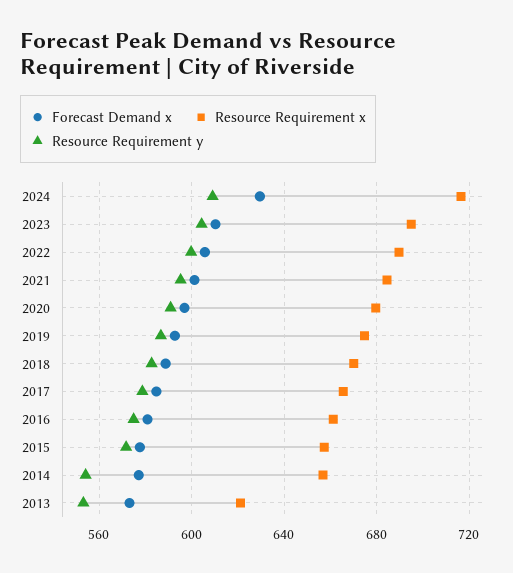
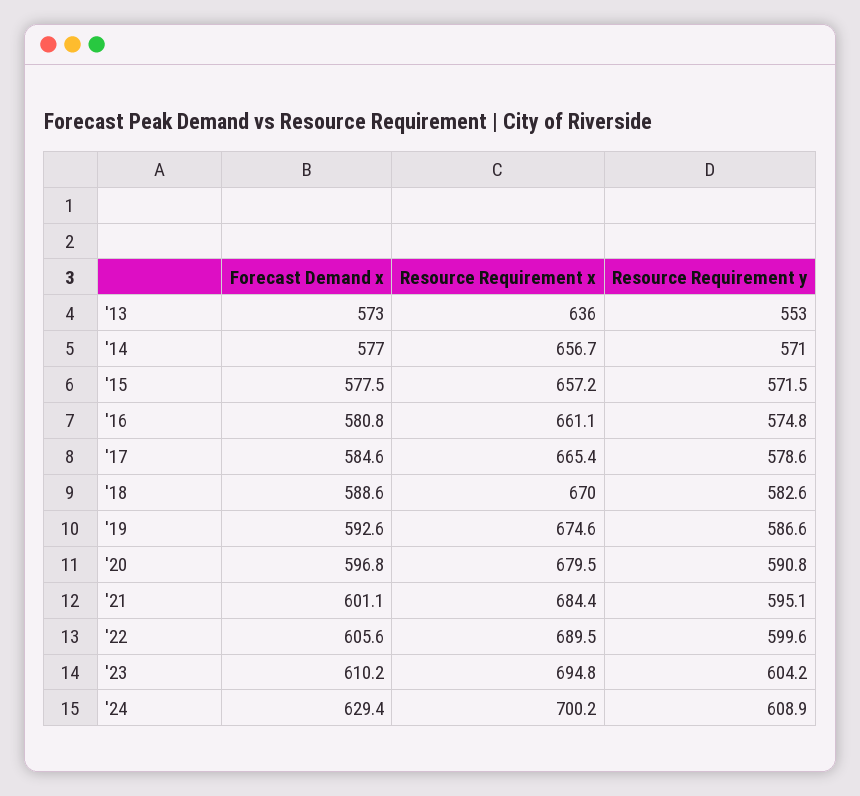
Resource Requirement x, 2024: 715 -> 700.2
Resource Requirement y, 2014: 555 -> 571
Resource Requirement x, 2013: 620 -> 636

